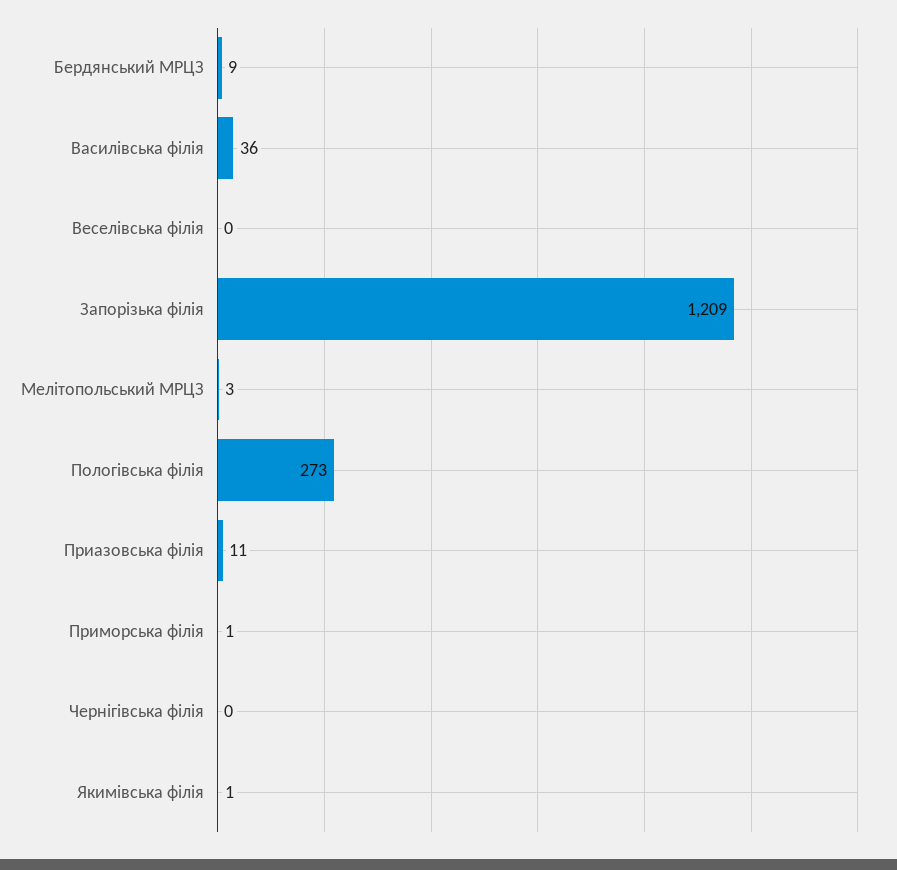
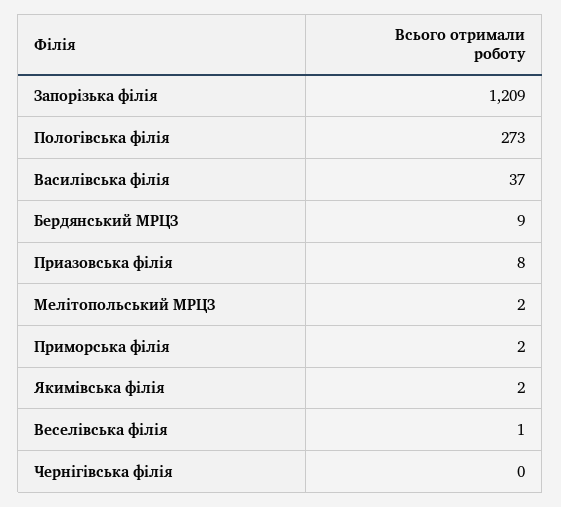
Василівська філія: 36 -> 37
Веселівська філія: 0 -> 1
Мелітопольський МРЦЗ: 3 -> 2
Приазовська філія: 11 -> 8
Приморська філія: 1 -> 2
Якимівська філія: 1 -> 2

